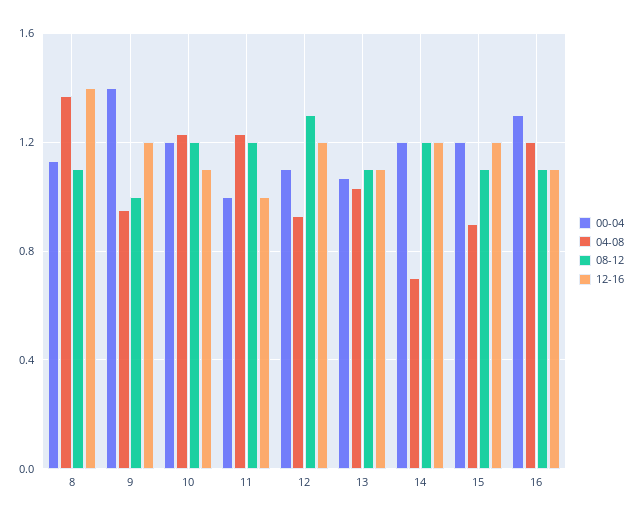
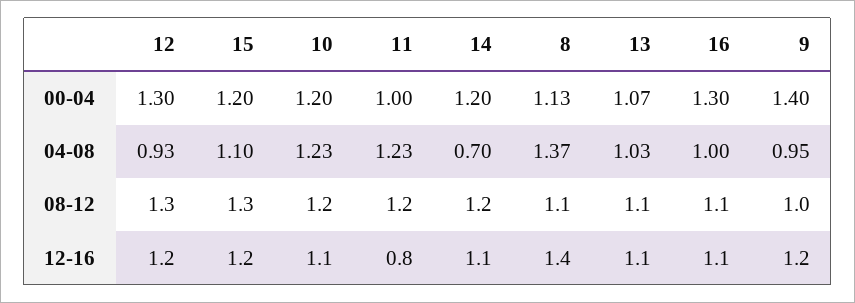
12-16, 11: 1 -> 0.8
00-04, 12: 1.1 -> 1.3
12-16, 14: 1.2 -> 1.1
04-08, 15: 0.9 -> 1.1
08-12, 15: 1.1 -> 1.3
04-08, 16: 1.2 -> 1

